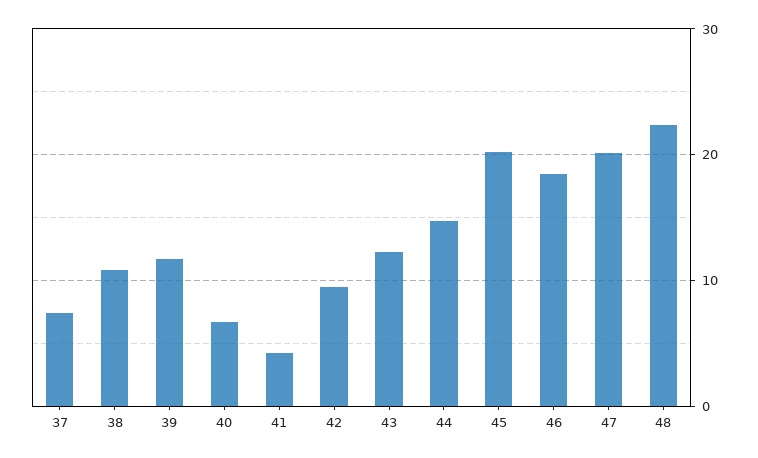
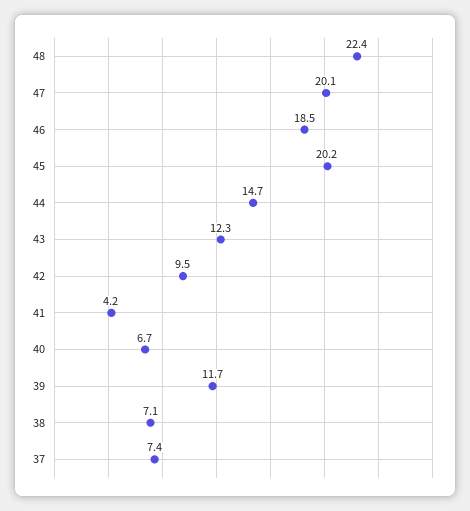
38: 11 -> 7.1

